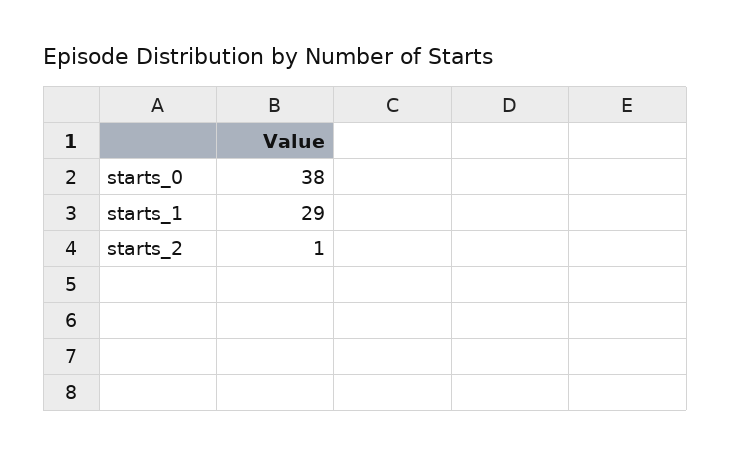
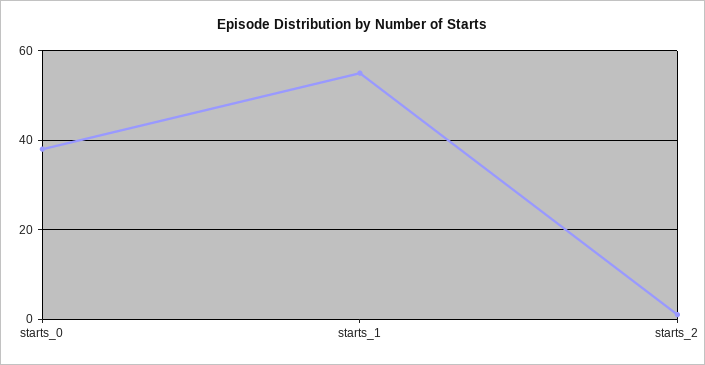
starts_1: 29 -> 55

